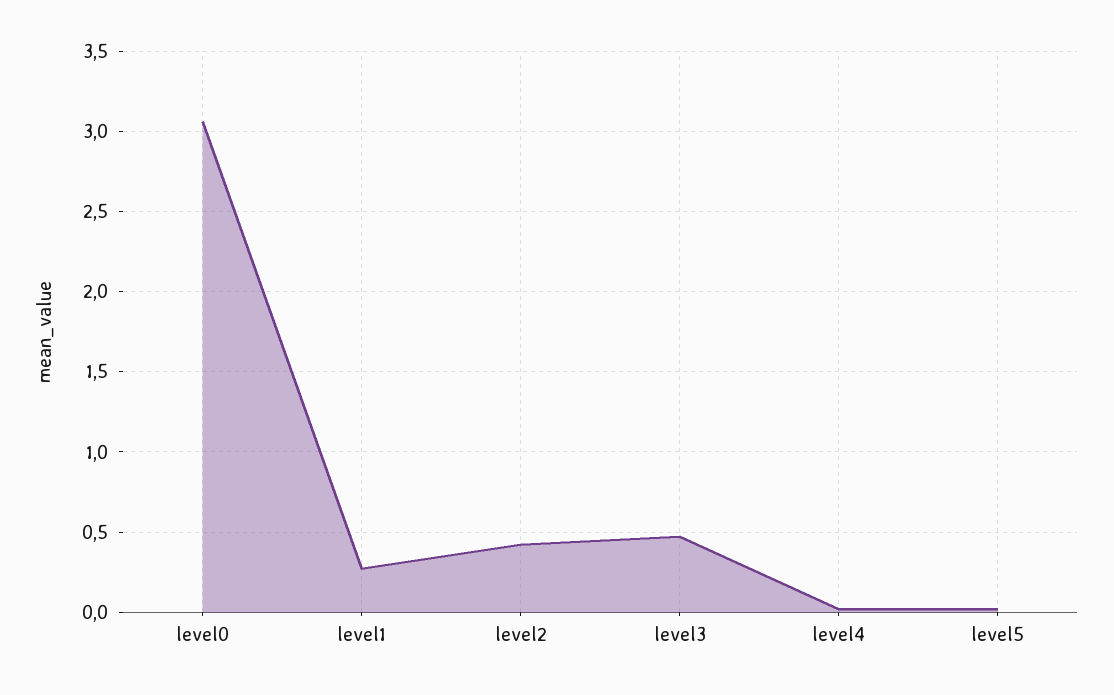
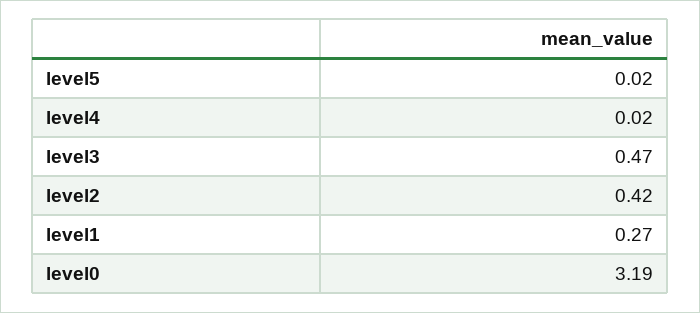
level0: 3.05 -> 3.19

